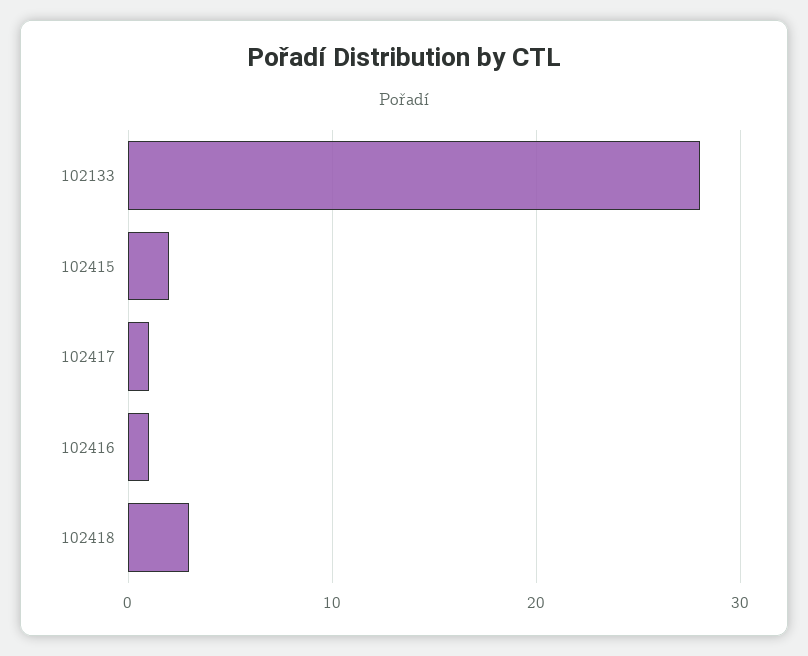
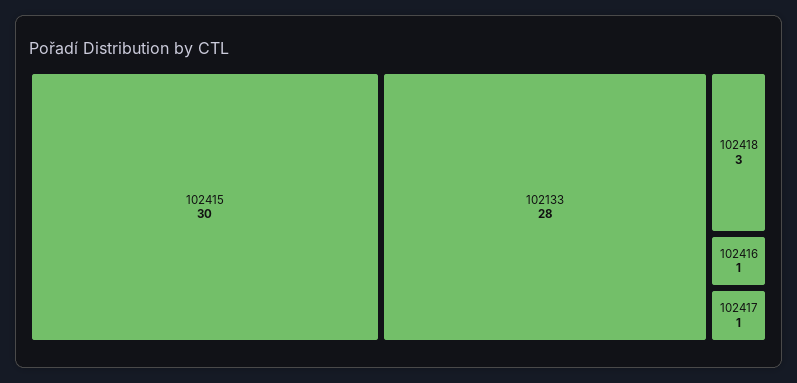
102415: 2 -> 30

